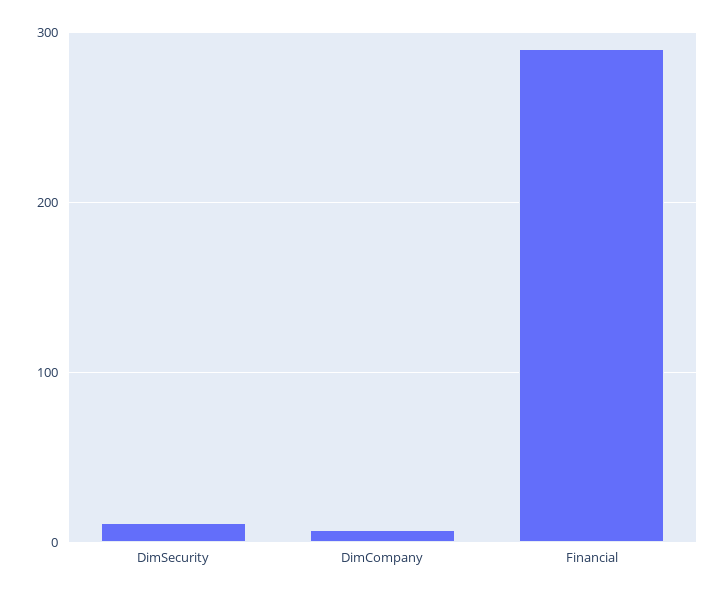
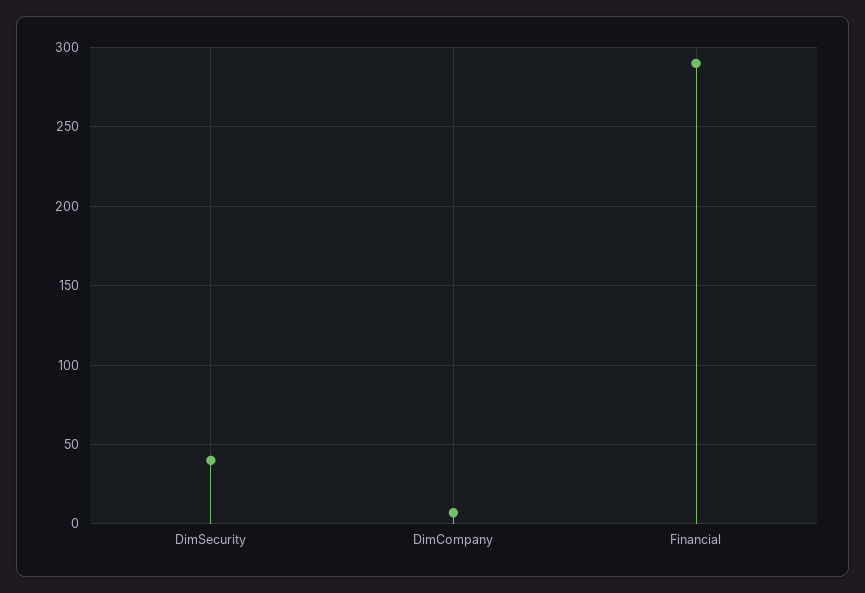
DimSecurity: 10 -> 40

